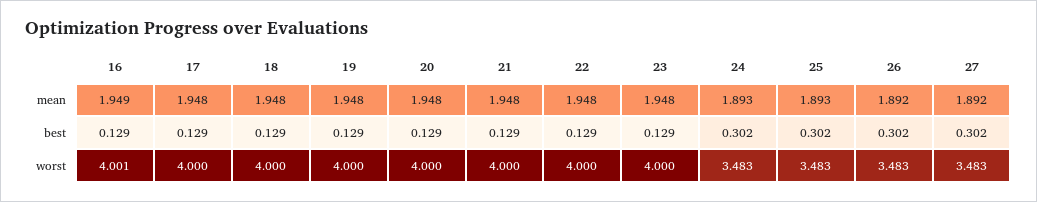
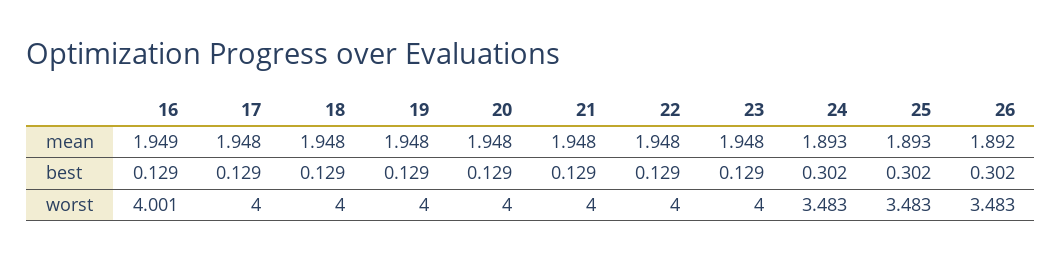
27, mean: 1.892 -> none
27, best: 0.302 -> none
27, worst: 3.483 -> none

